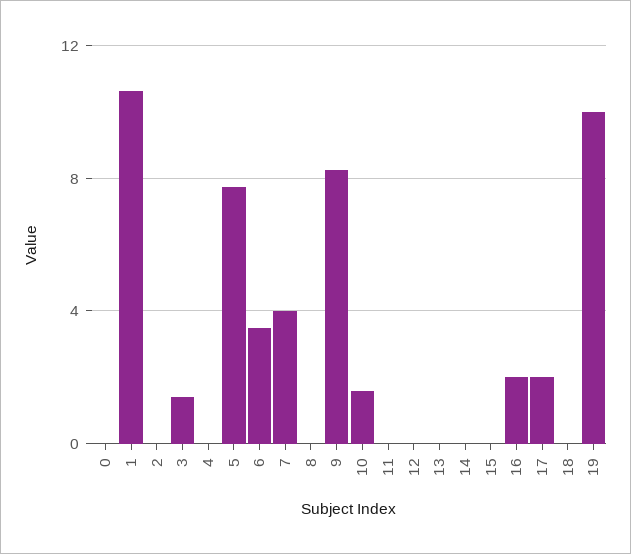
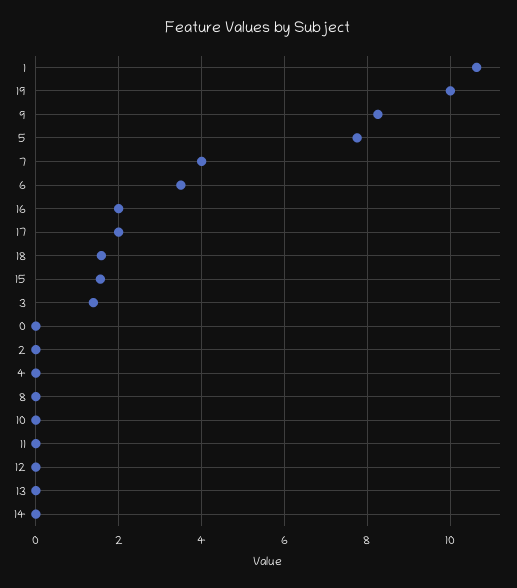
10: 1.5 -> 0
15: 0 -> 1.6
18: 0 -> 1.6

